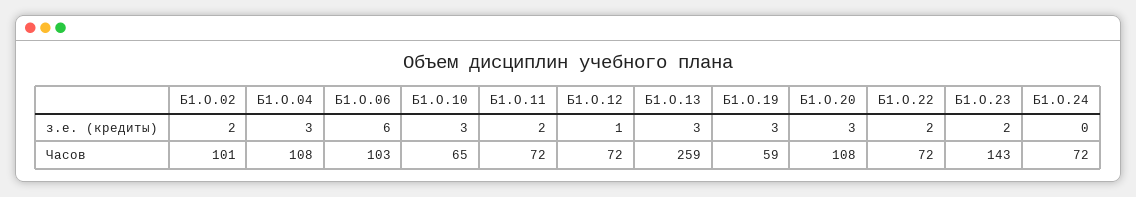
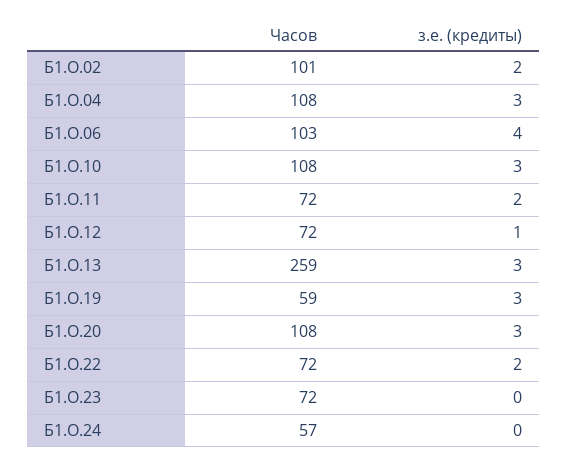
Б1.О.06, з.е. (кредиты): 6 -> 4
Б1.О.23, з.е. (кредиты): 2 -> 0
Б1.О.10, Часов: 65 -> 108
Б1.О.23, Часов: 143 -> 72
Б1.О.24, Часов: 72 -> 57

